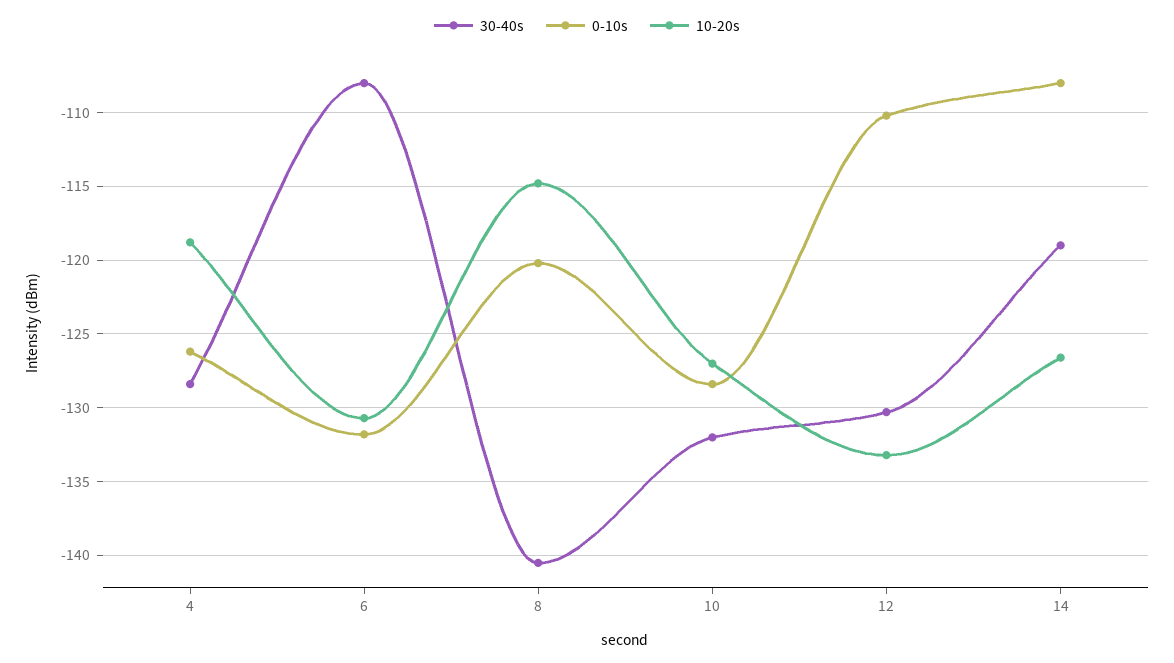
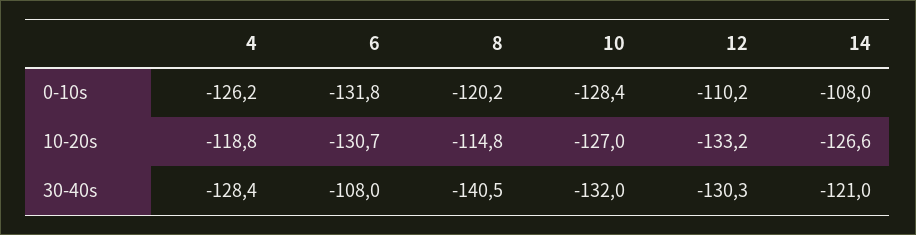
30-40s, 14: -119 -> -121

